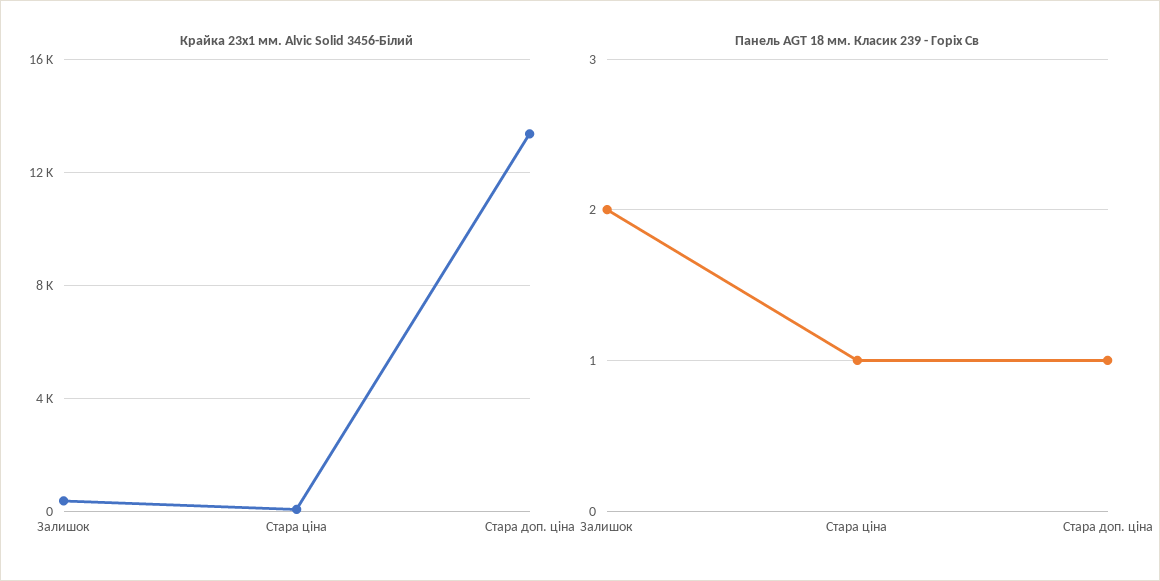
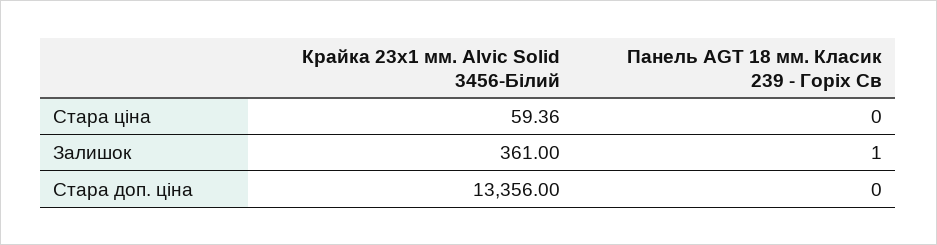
Панель AGT 18 мм. Класик 239 - Горіх Св, Залишок: 2 -> 1
Панель AGT 18 мм. Класик 239 - Горіх Св, Стара ціна: 1 -> 0
Панель AGT 18 мм. Класик 239 - Горіх Св, Стара доп. ціна: 1 -> 0

